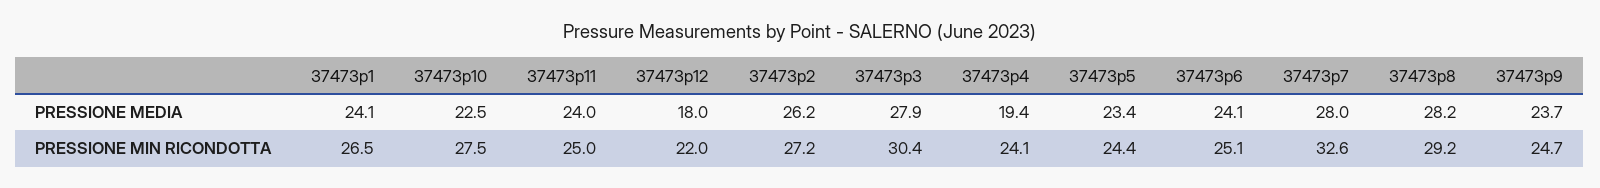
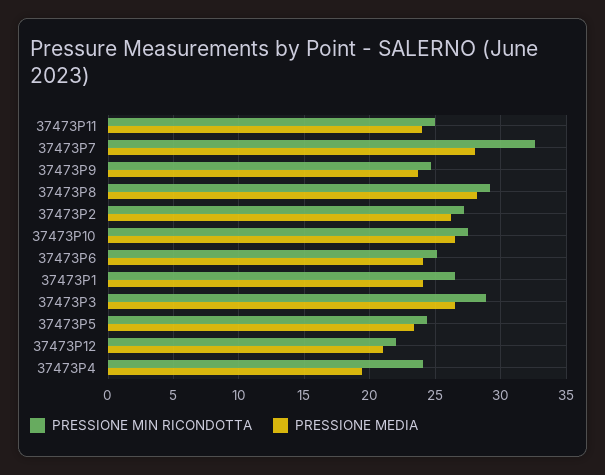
PRESSIONE MEDIA, 37473p10: 22.5 -> 26.5
PRESSIONE MEDIA, 37473p12: 18 -> 21
PRESSIONE MEDIA, 37473p3: 27.9 -> 26.5
PRESSIONE MIN RICONDOTTA, 37473p3: 30.4 -> 29

